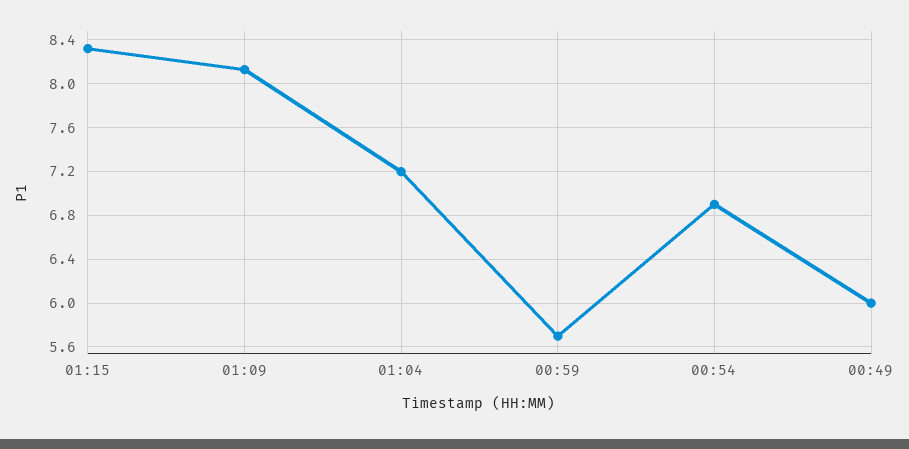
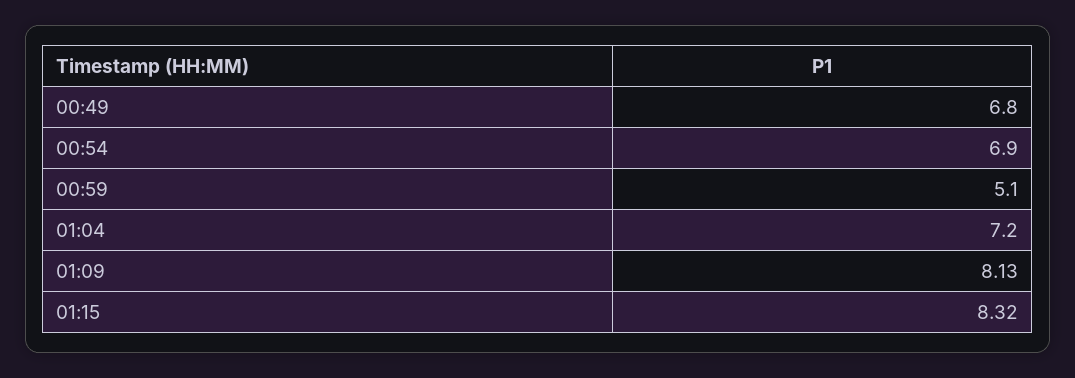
00:59: 5.7 -> 5.1
00:49: 6 -> 6.8

